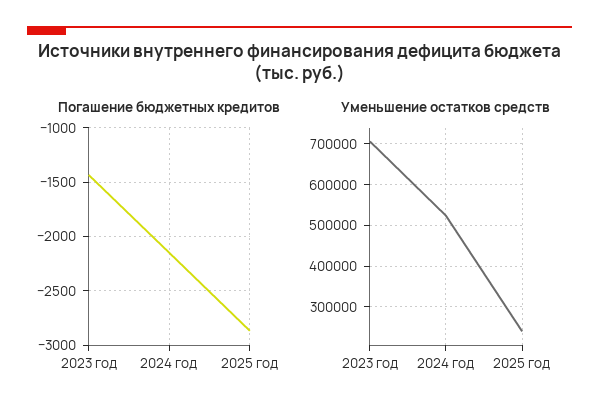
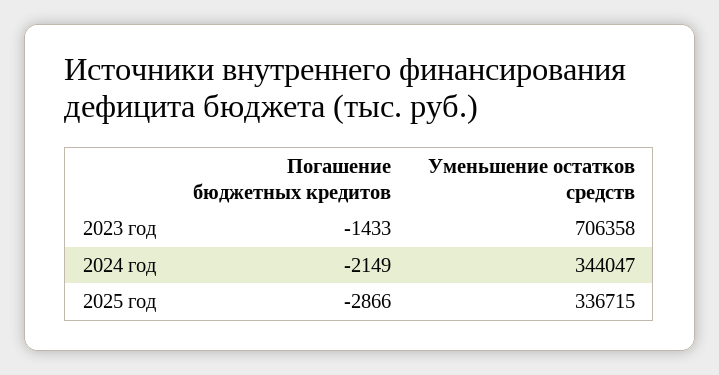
Уменьшение остатков средств, 2024 год: 520000 -> 344047
Уменьшение остатков средств, 2025 год: 240000 -> 336715

